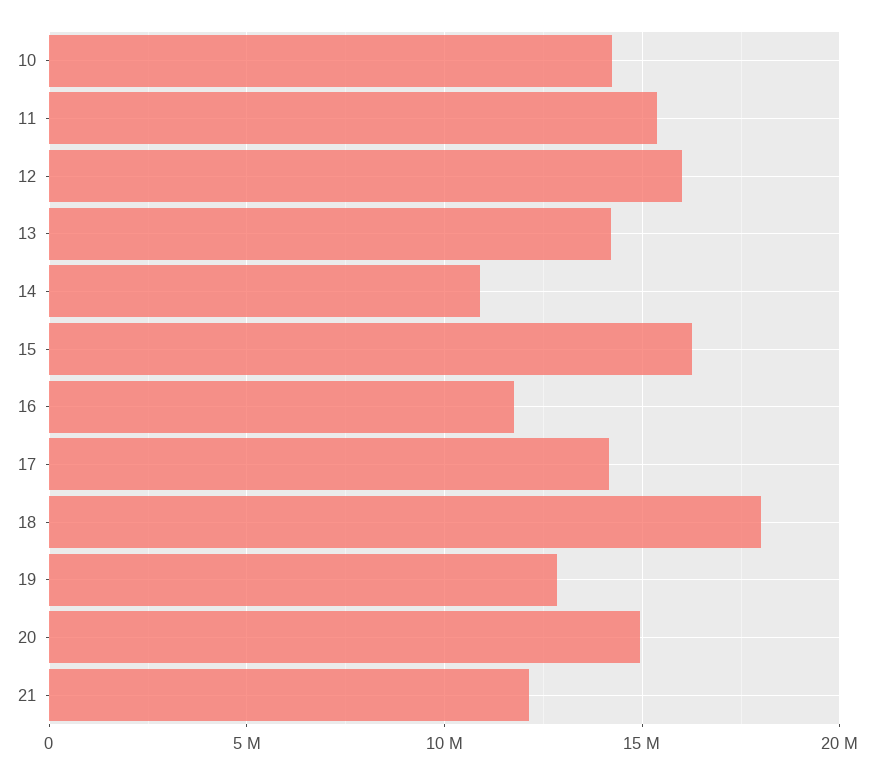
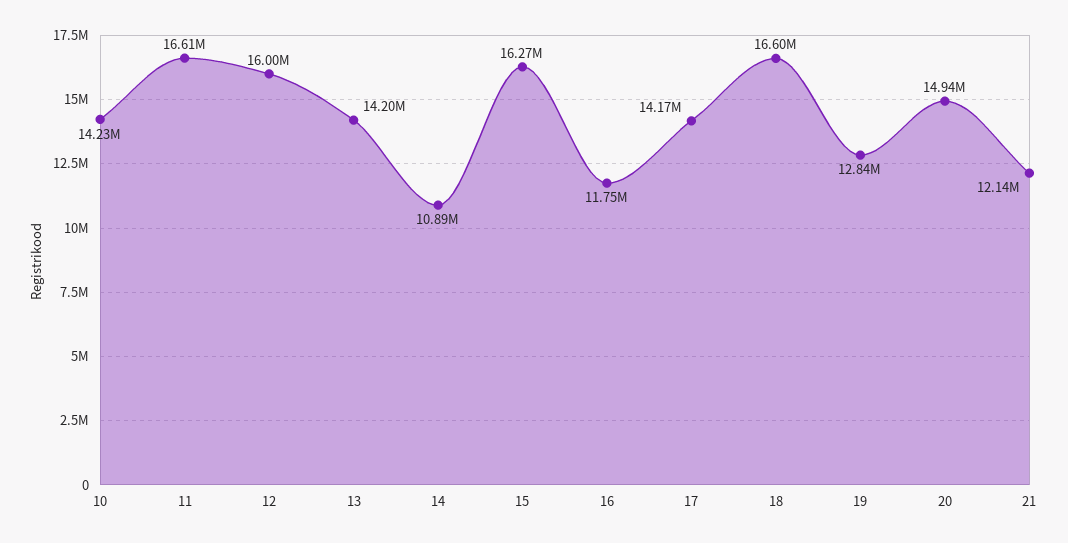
11: 15500000 -> 16610000
18: 18000000 -> 16600000

